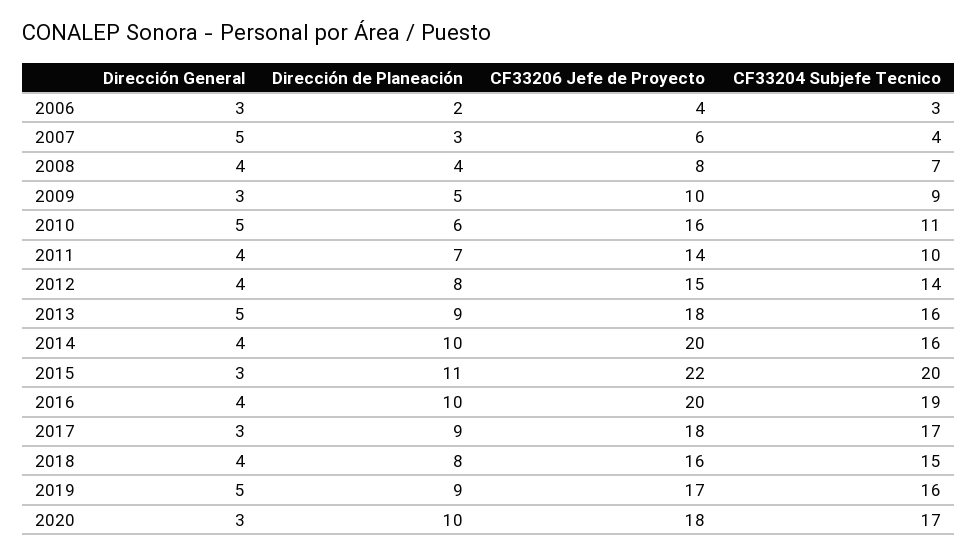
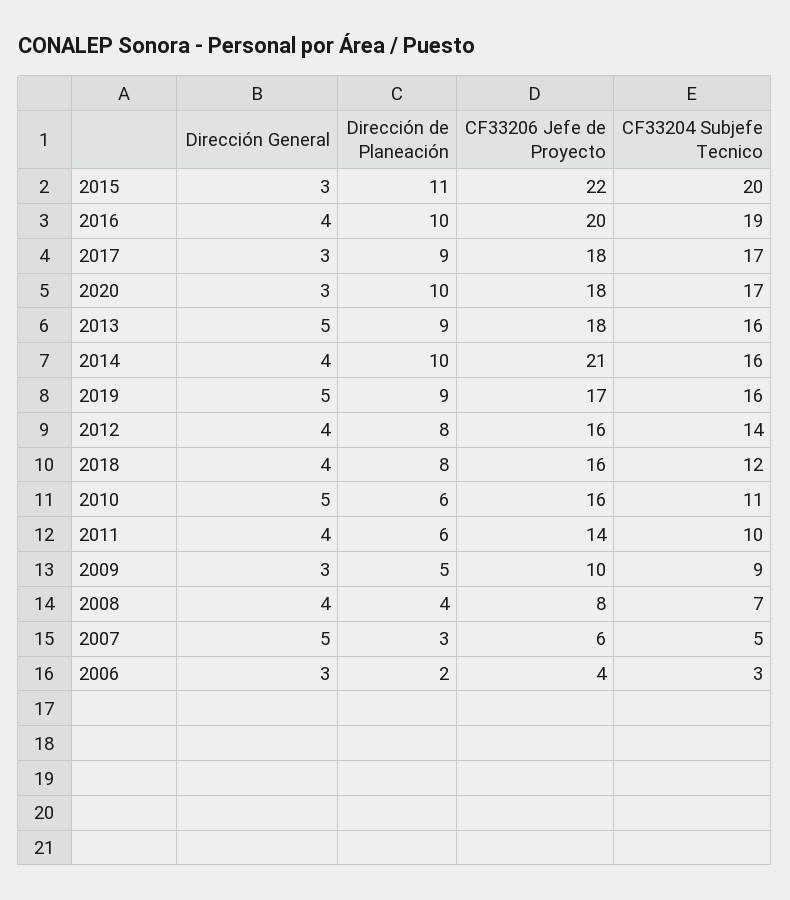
CF33204 Subjefe Tecnico, 2007: 4 -> 5
Dirección de Planeación, 2011: 7 -> 6
CF33206 Jefe de Proyecto, 2012: 15 -> 16
CF33206 Jefe de Proyecto, 2014: 20 -> 21
CF33204 Subjefe Tecnico, 2018: 15 -> 12

